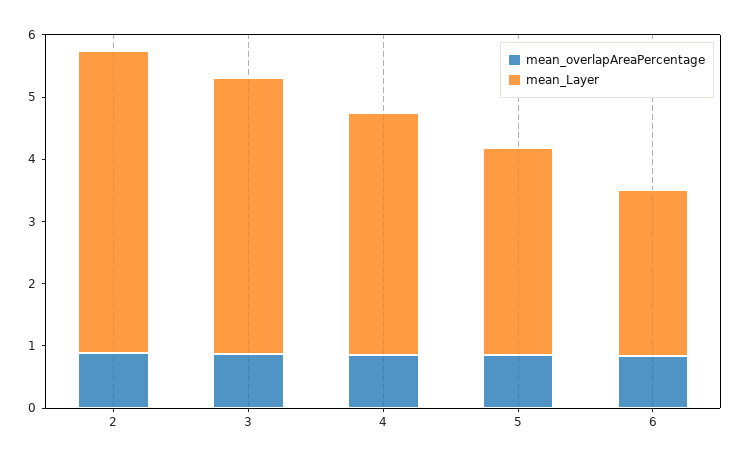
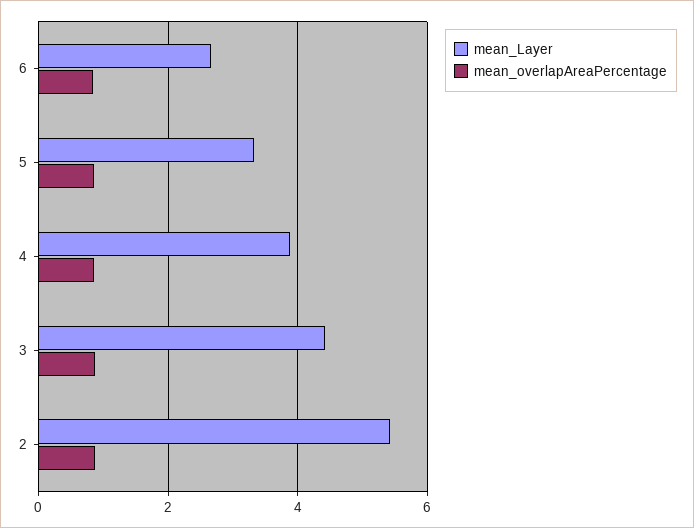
mean_Layer, 2: 4.8 -> 5.4

